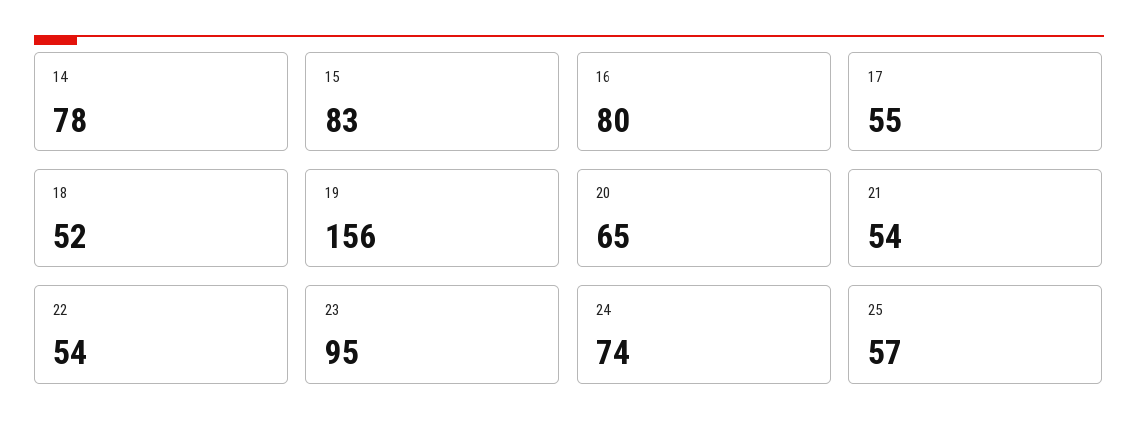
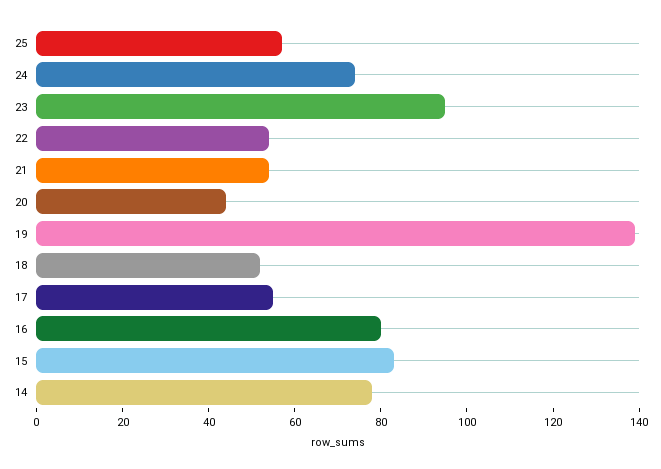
19: 156 -> 140
20: 65 -> 45

